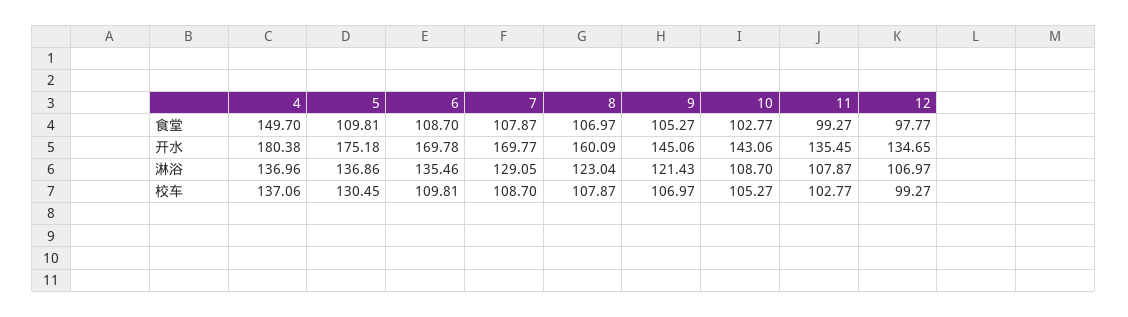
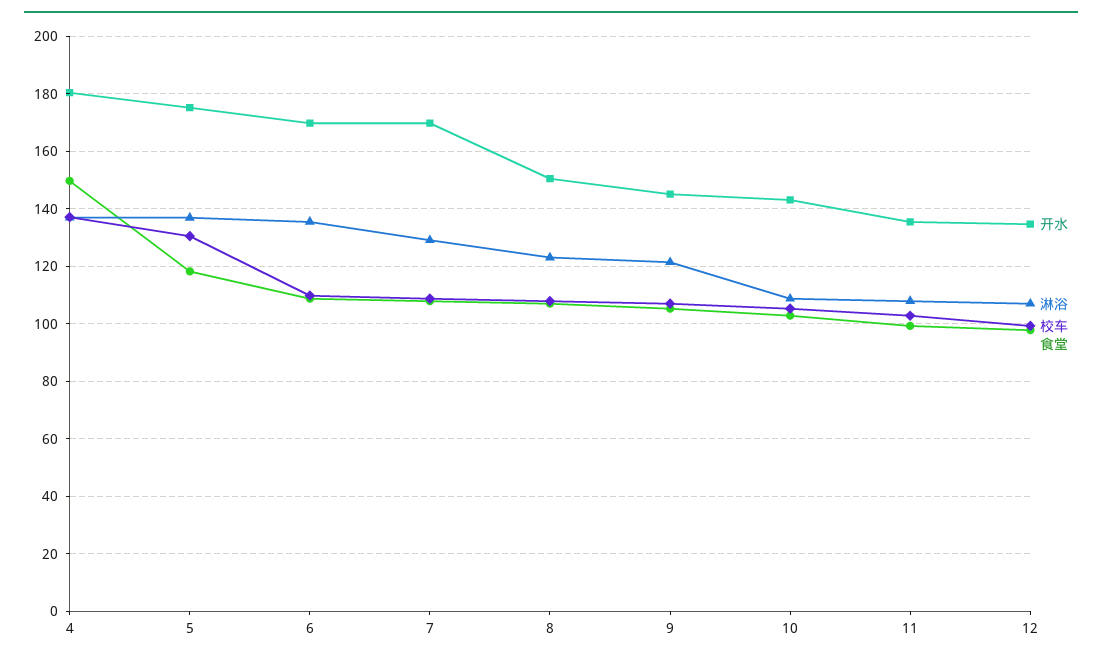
食堂, 5: 109.81 -> 117.5
开水, 8: 160.09 -> 150

